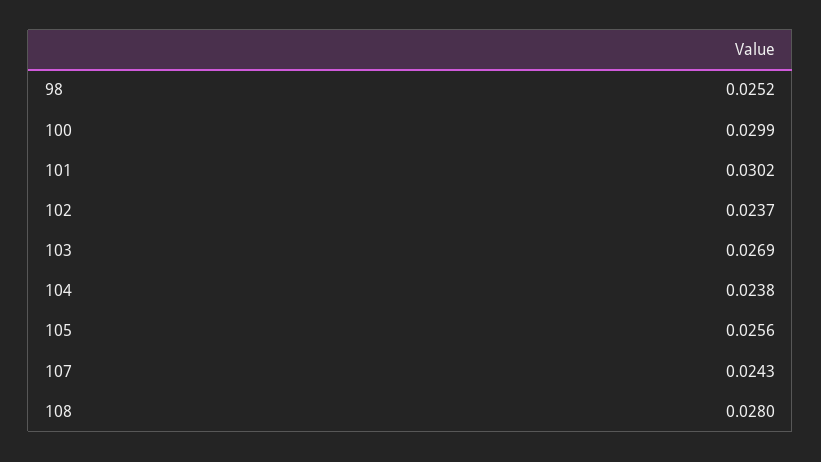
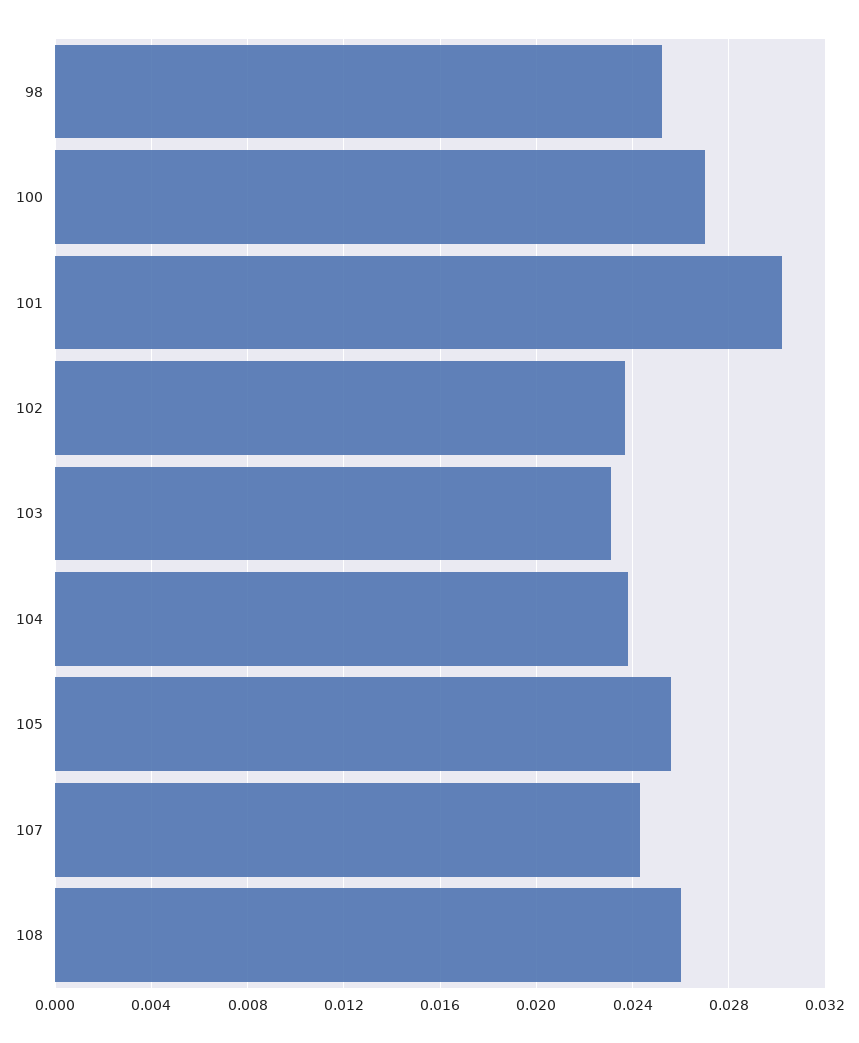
100: 0.0299 -> 0.027
103: 0.0269 -> 0.023
108: 0.028 -> 0.026

